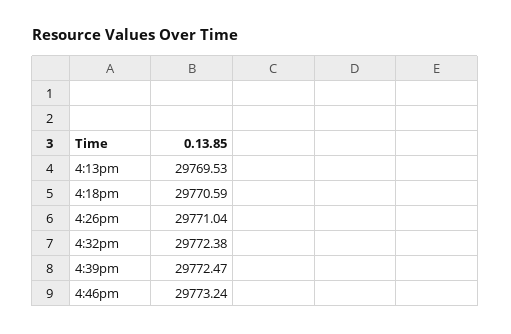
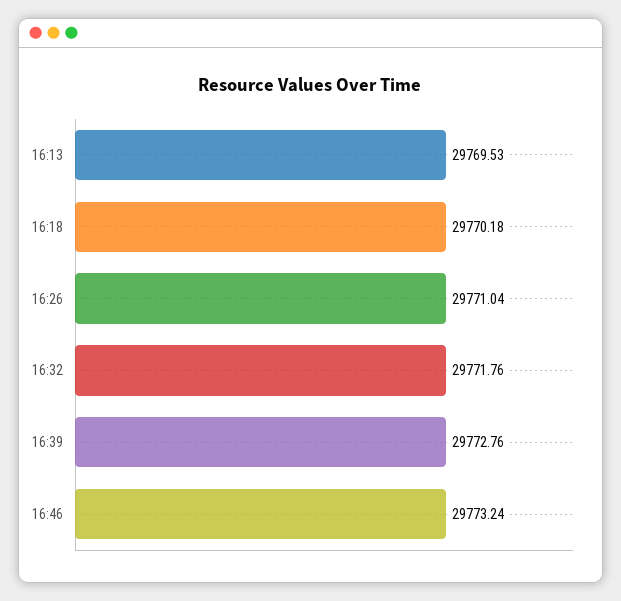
4:18pm: 29770.59 -> 29770.18
4:32pm: 29772.38 -> 29771.76
4:39pm: 29772.47 -> 29772.76

